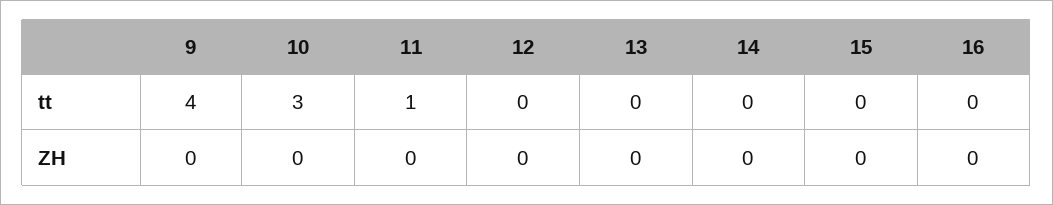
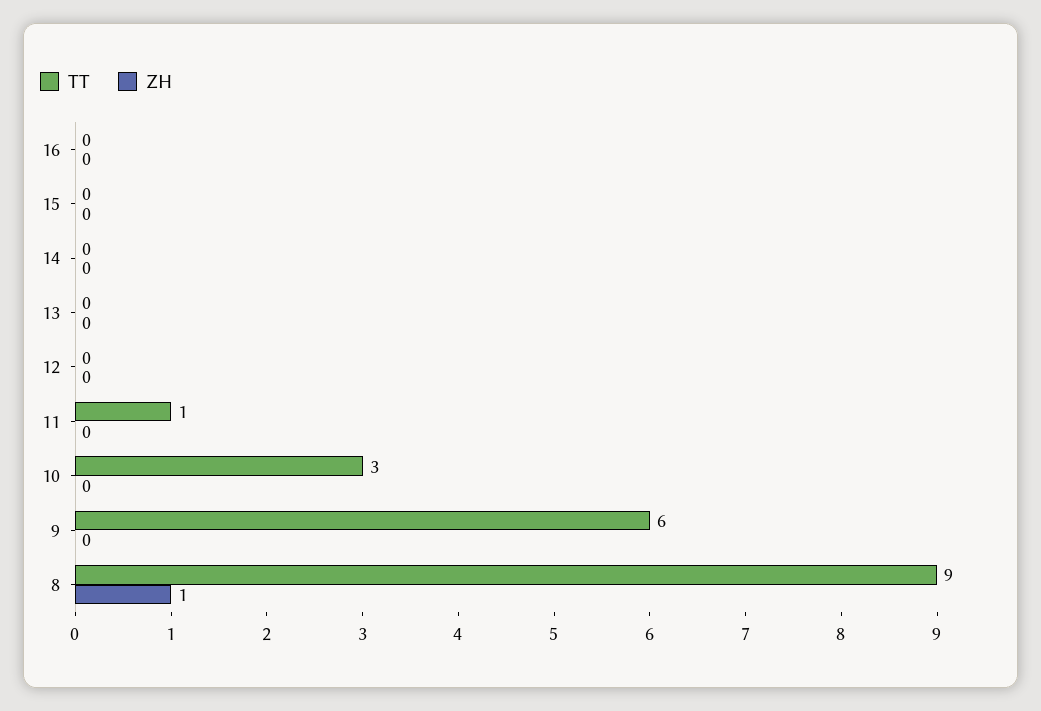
tt, 9: 4 -> 6
tt, 8: none -> 9
ZH, 8: none -> 1

